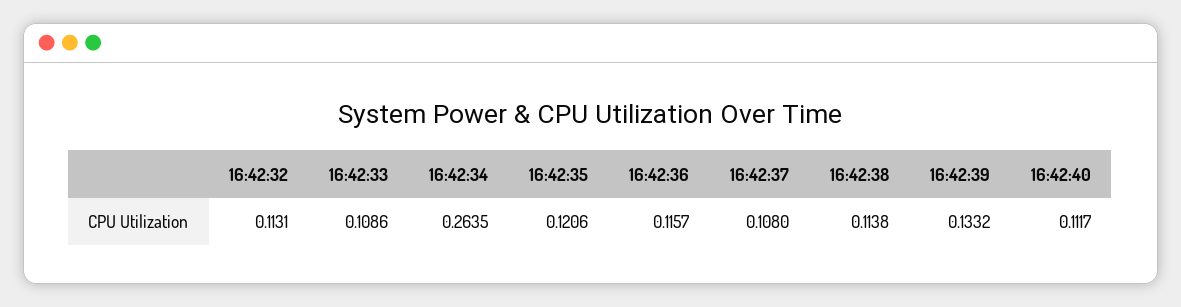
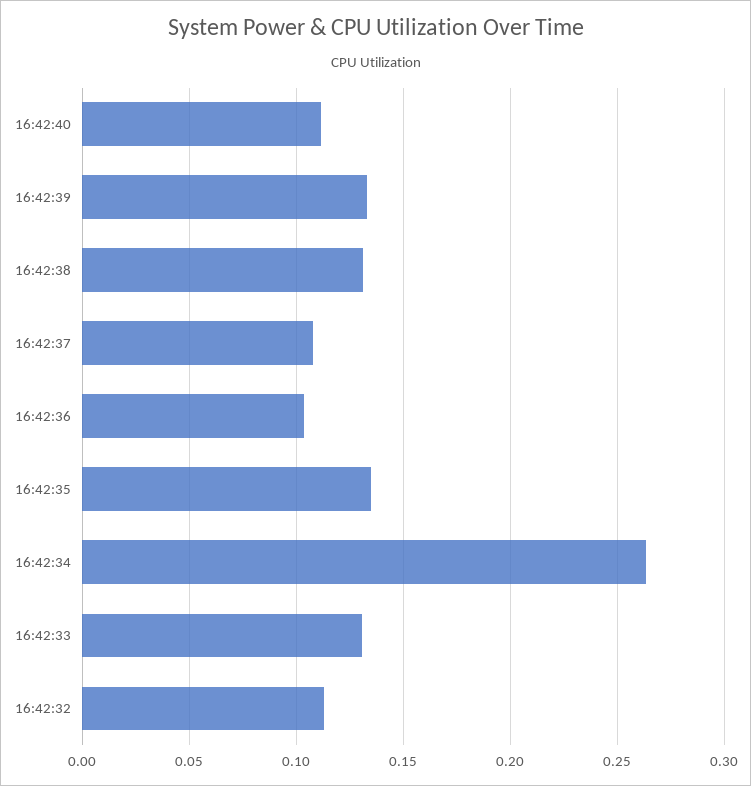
16:42:33: 0.1086 -> 0.13
16:42:35: 0.1206 -> 0.135
16:42:36: 0.1157 -> 0.105
16:42:38: 0.1138 -> 0.13

